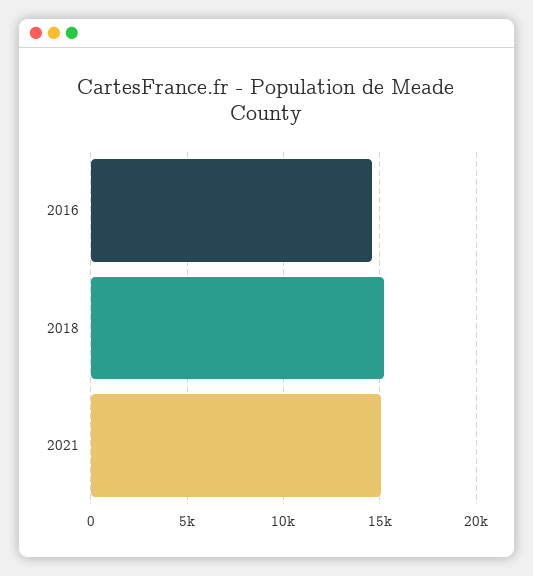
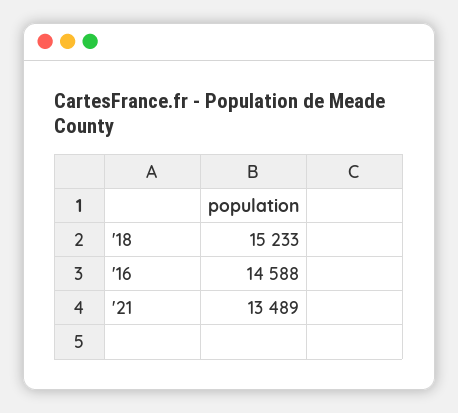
2021: 15000 -> 13489

